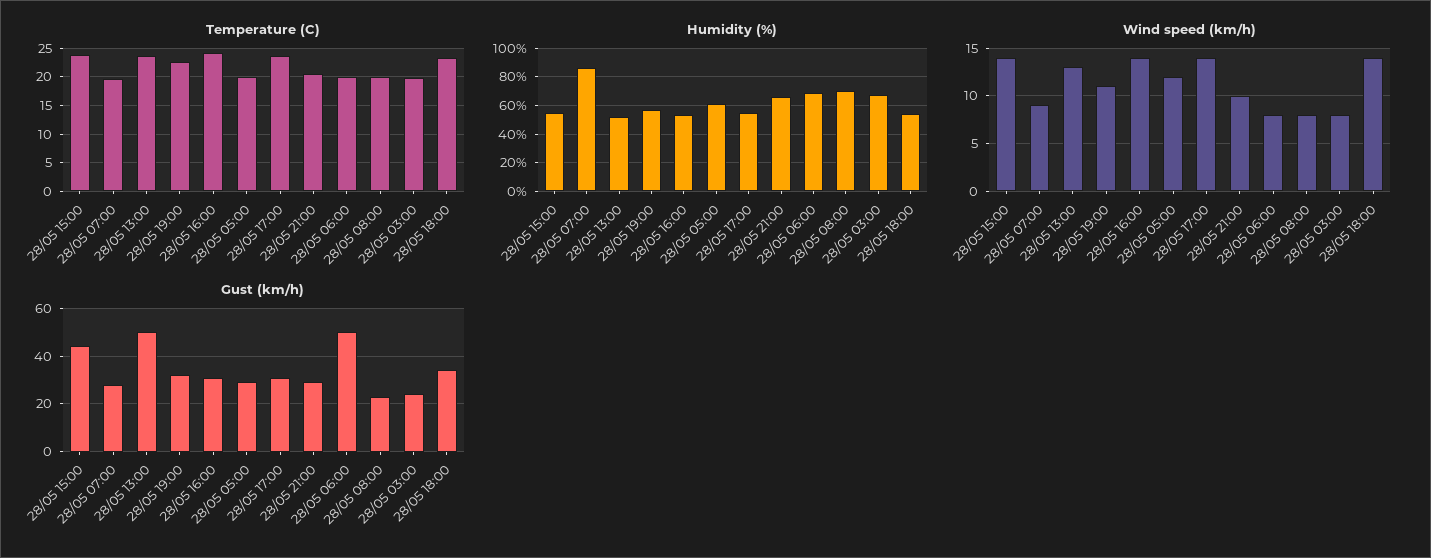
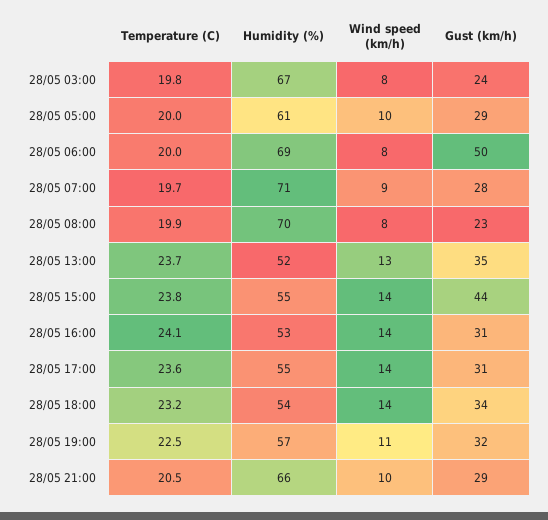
Humidity (%), 28/05 07:00: 85 -> 71
Wind speed (km/h), 28/05 05:00: 12 -> 10
Gust (km/h), 28/05 13:00: 50 -> 35

